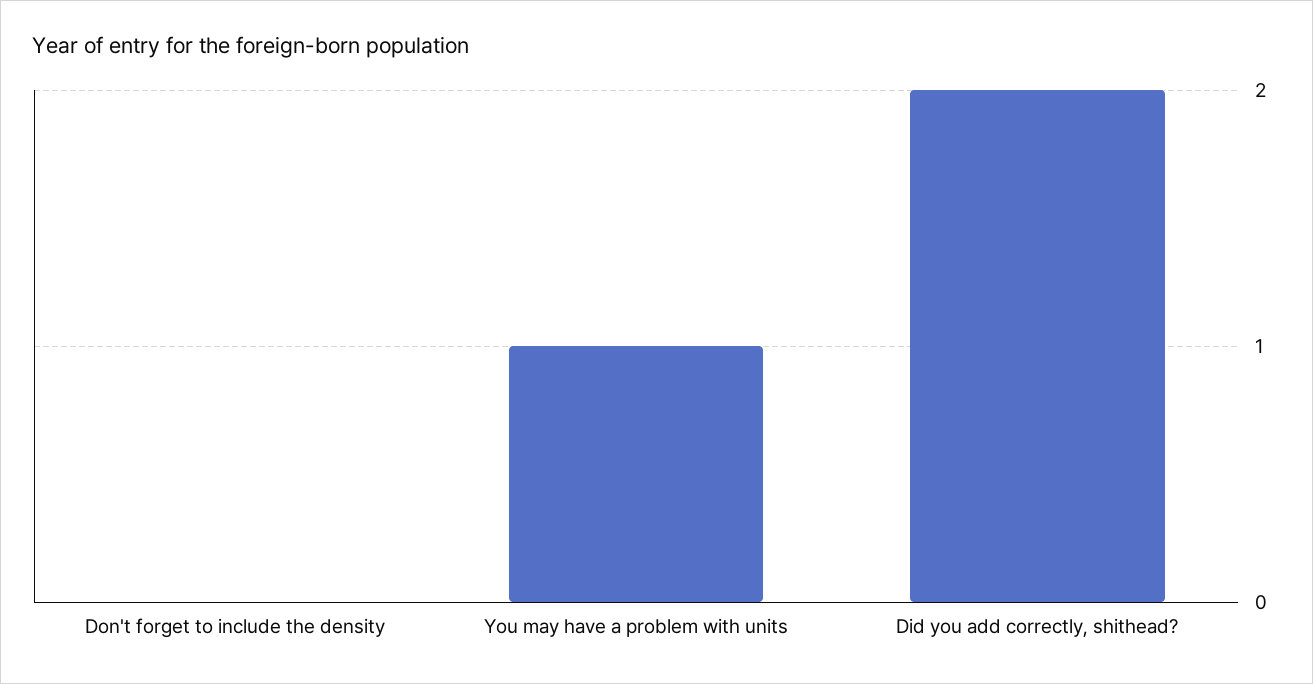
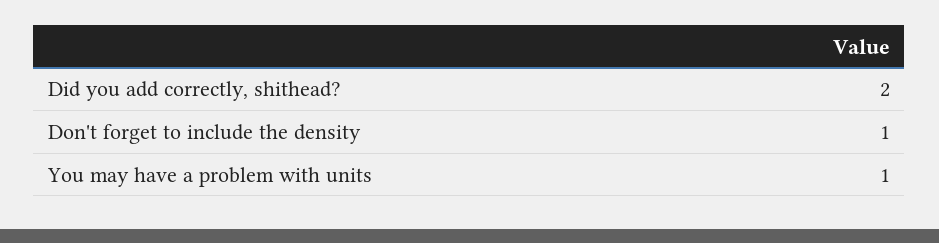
Don't forget to include the density: 0 -> 1

